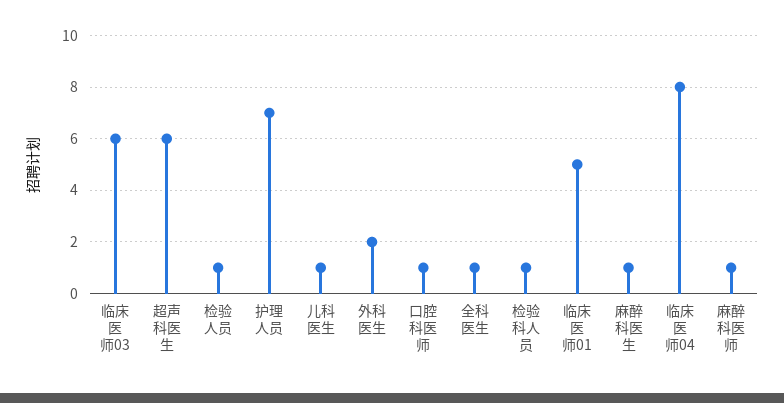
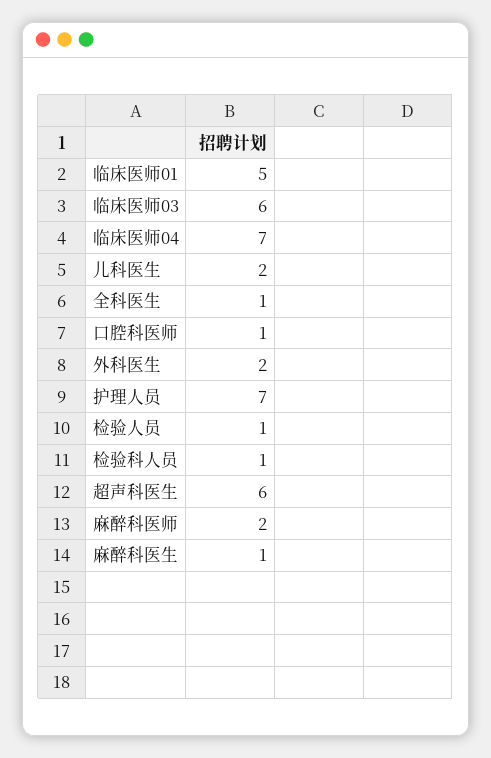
儿科医生: 1 -> 2
临床医师04: 8 -> 7
麻醉科医师: 1 -> 2

